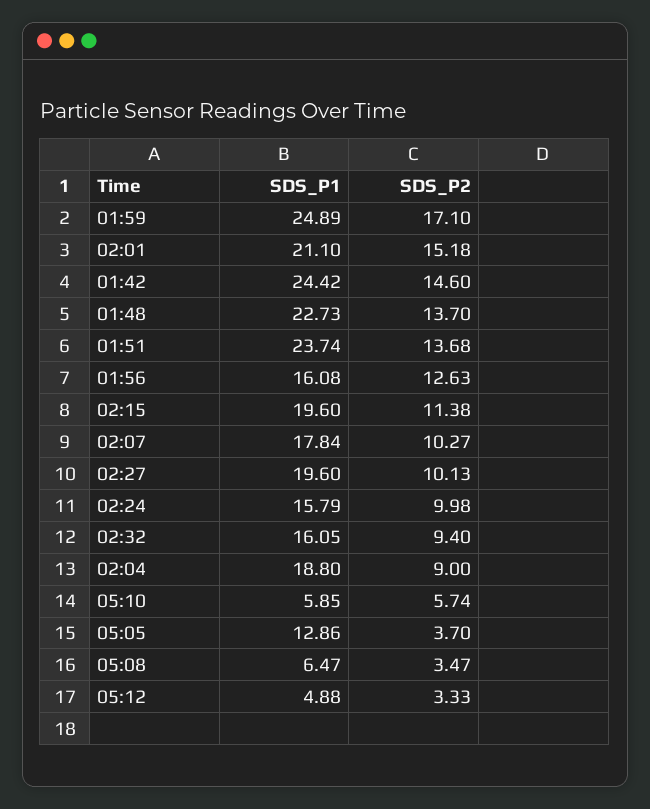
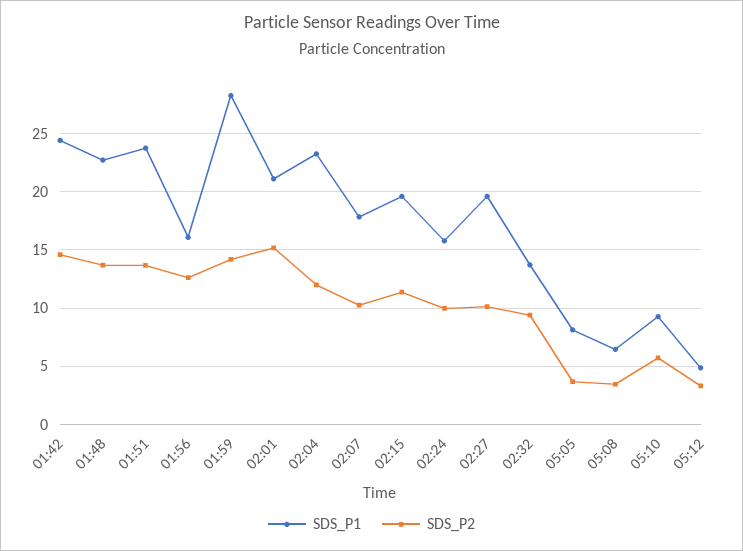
SDS_P1, 01:59: 24.89 -> 28
SDS_P2, 01:59: 17.1 -> 14
SDS_P1, 02:32: 16.05 -> 14
SDS_P1, 02:04: 18.8 -> 23
SDS_P2, 02:04: 9 -> 12
SDS_P1, 05:10: 5.85 -> 9
SDS_P1, 05:05: 12.86 -> 8

